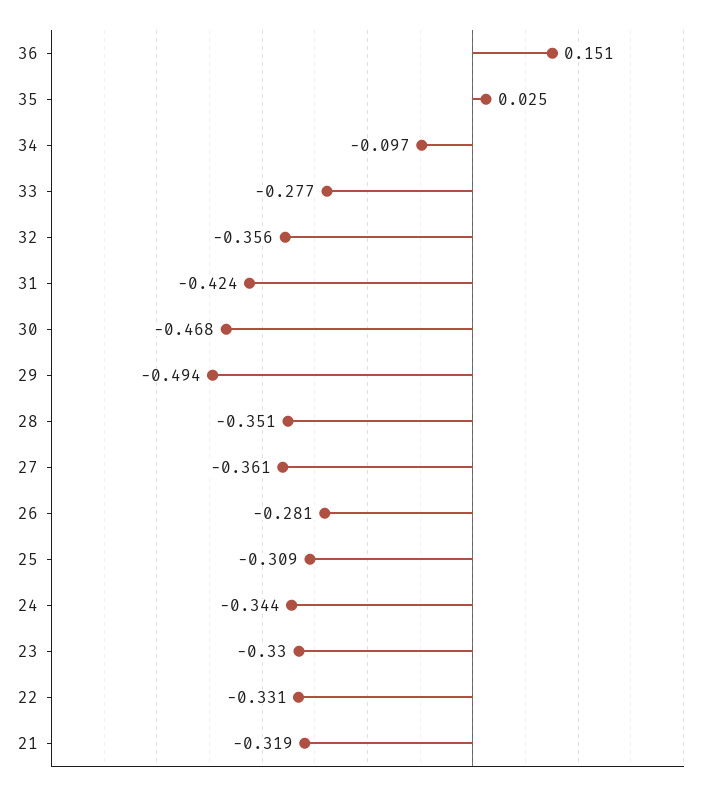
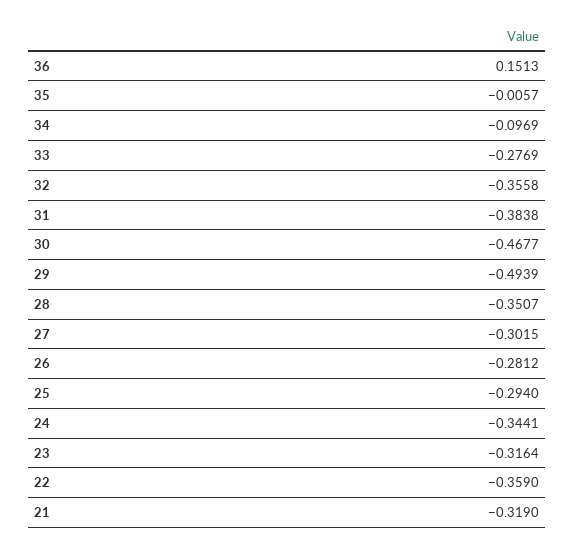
35: 0.025 -> -0.0057
31: -0.424 -> -0.3838
27: -0.361 -> -0.3015
25: -0.309 -> -0.294
23: -0.33 -> -0.3164
22: -0.331 -> -0.359

